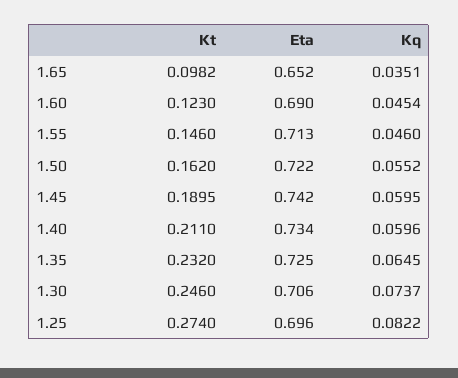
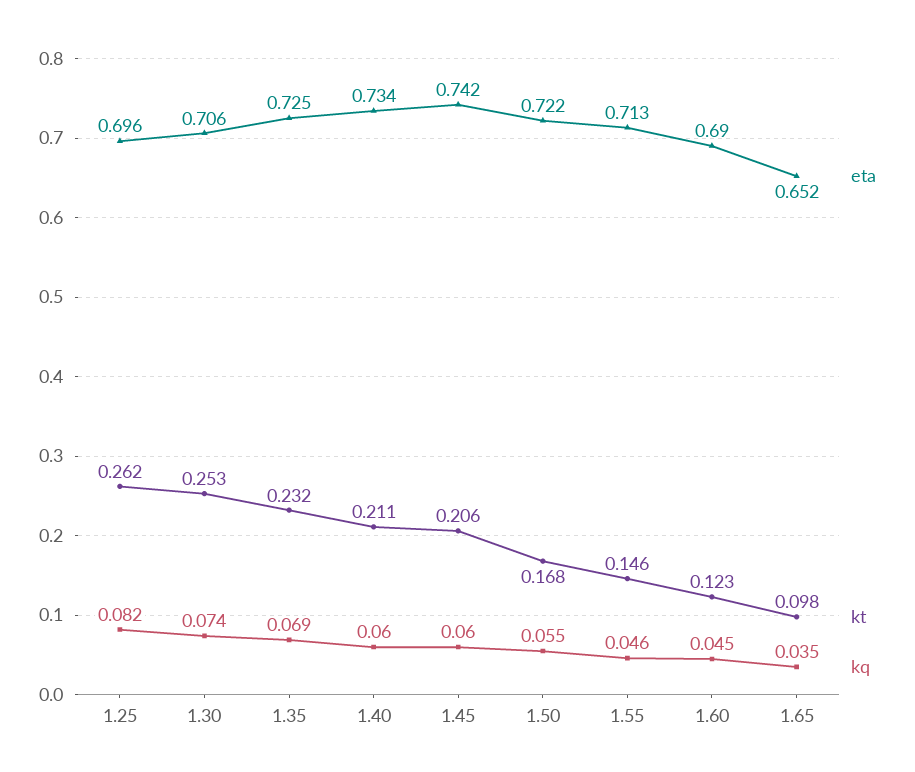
Kt, 1.50: 0.162 -> 0.168
Kt, 1.45: 0.1895 -> 0.206
Kq, 1.35: 0.0645 -> 0.069
Kt, 1.30: 0.246 -> 0.253
Kt, 1.25: 0.274 -> 0.262

